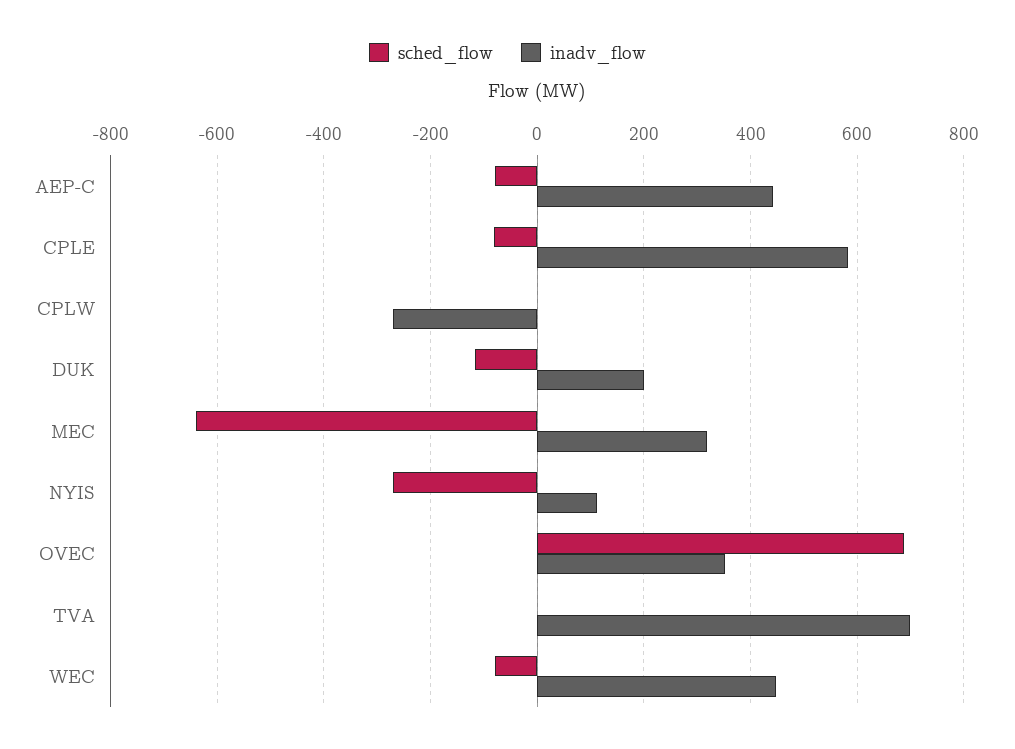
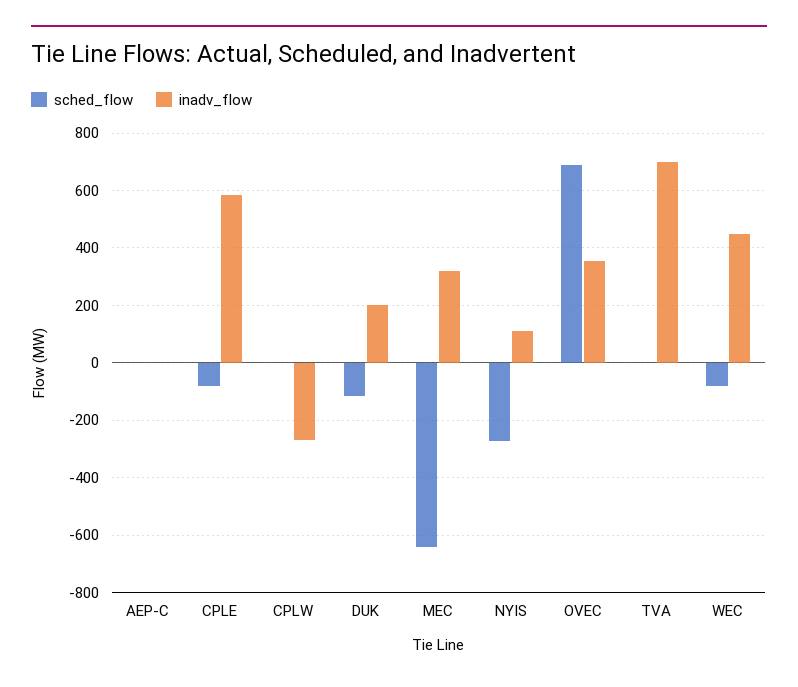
sched_flow, AEP-C: -80 -> 0
inadv_flow, AEP-C: 440 -> 0

